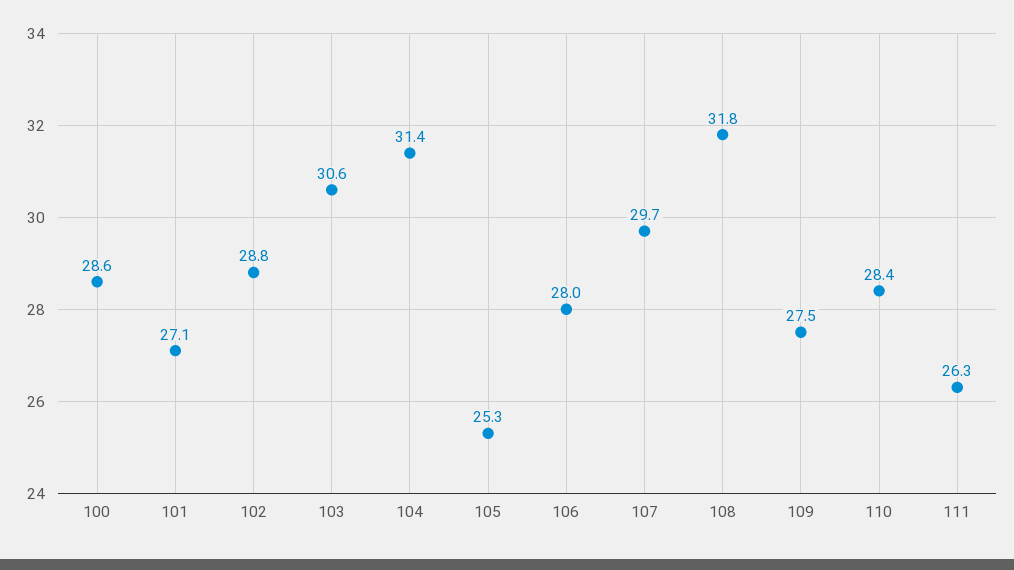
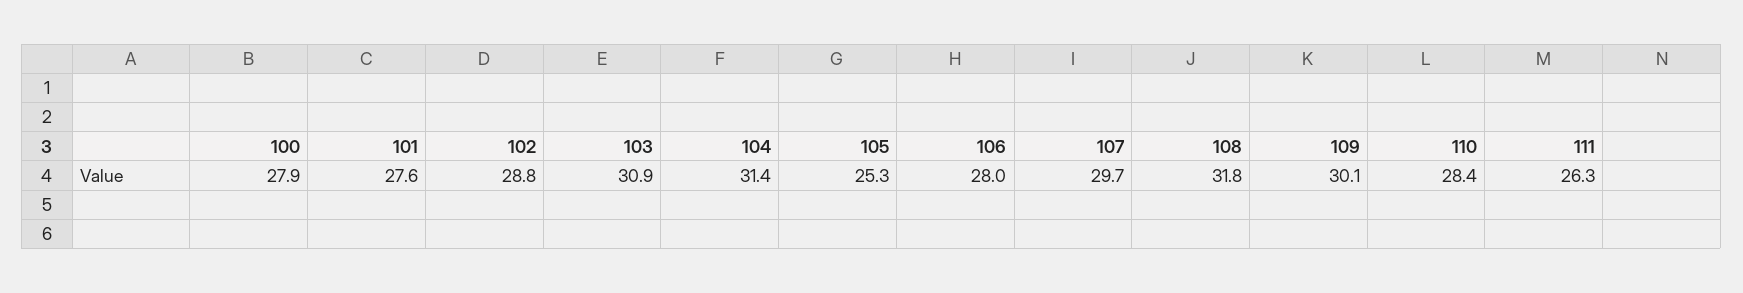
100: 28.6 -> 27.9
101: 27.1 -> 27.6
103: 30.6 -> 30.9
109: 27.5 -> 30.1

